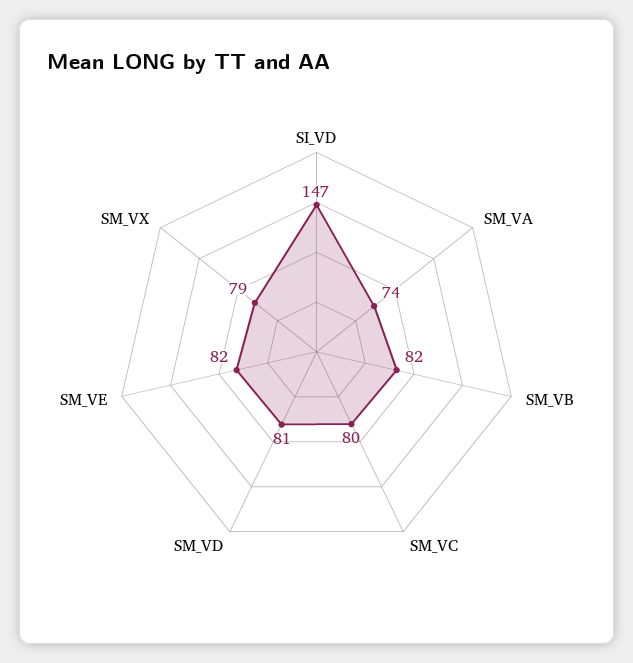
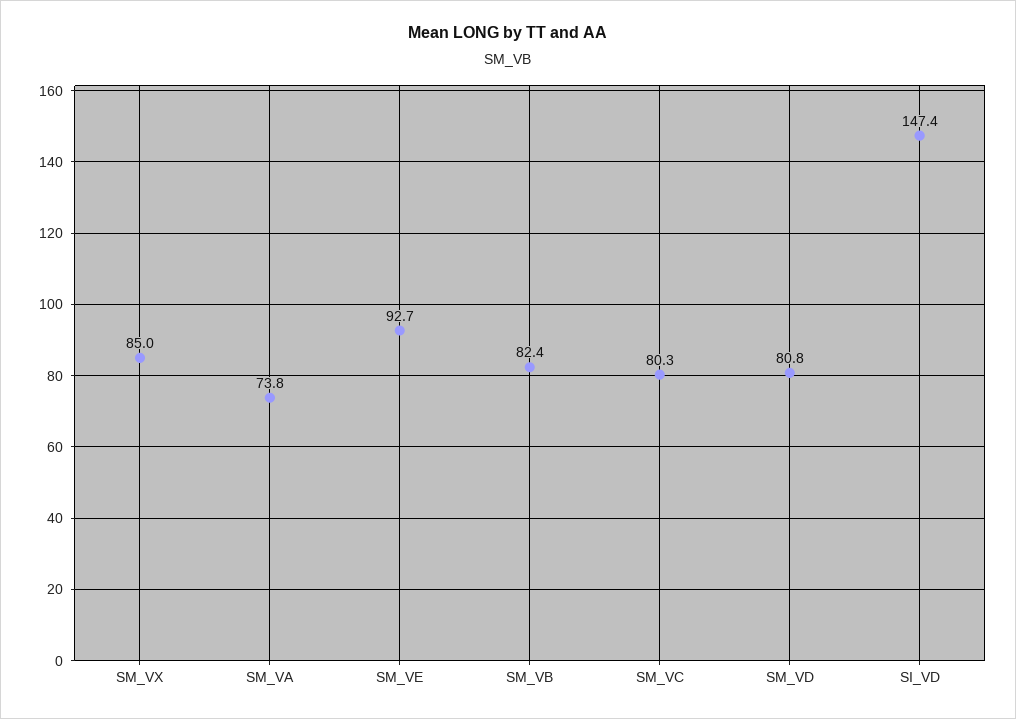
SM_VE: 82 -> 92.7
SM_VX: 79 -> 85

